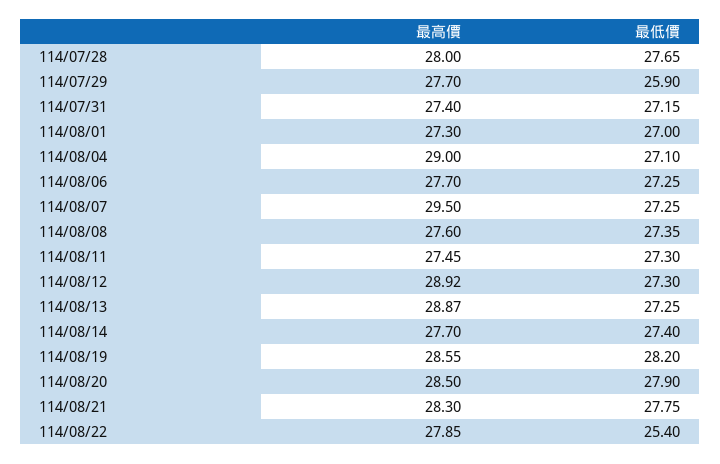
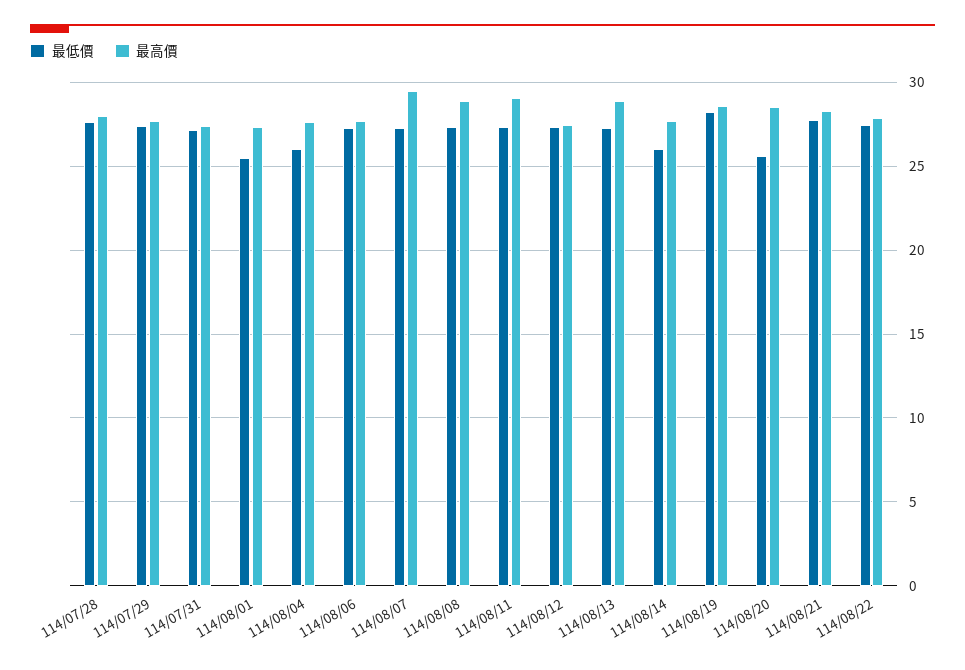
最低價, 114/07/29: 25.9 -> 27.5
最低價, 114/08/01: 27 -> 25.5
最高價, 114/08/04: 29 -> 27.5
最低價, 114/08/04: 27.1 -> 26
最高價, 114/08/08: 27.6 -> 29
最高價, 114/08/11: 27.45 -> 29
最高價, 114/08/12: 28.92 -> 27.5
最低價, 114/08/14: 27.4 -> 26
最低價, 114/08/20: 27.9 -> 25.5
最低價, 114/08/22: 25.4 -> 27.5

